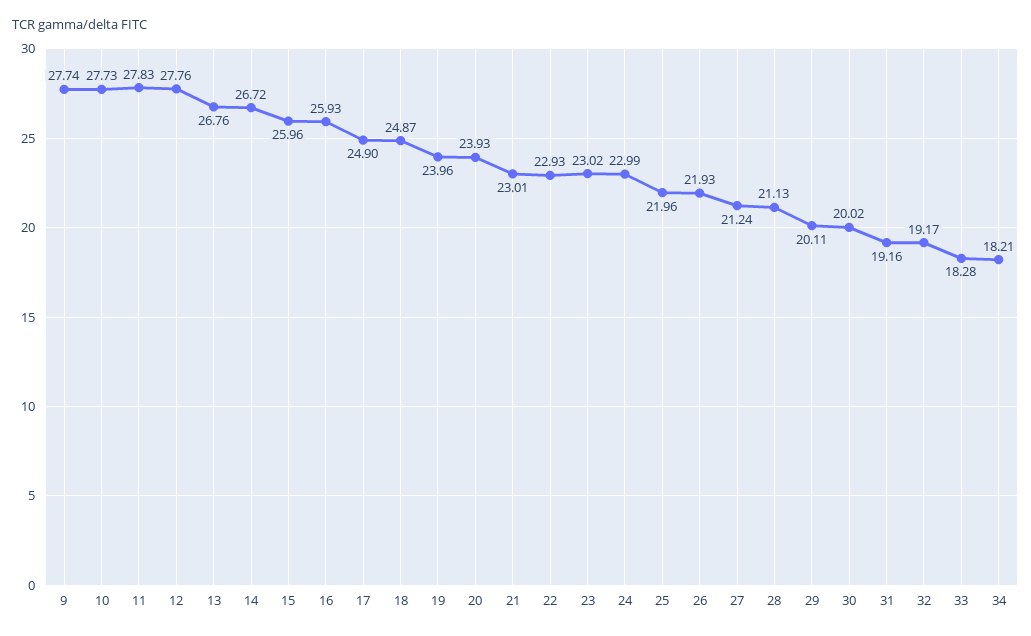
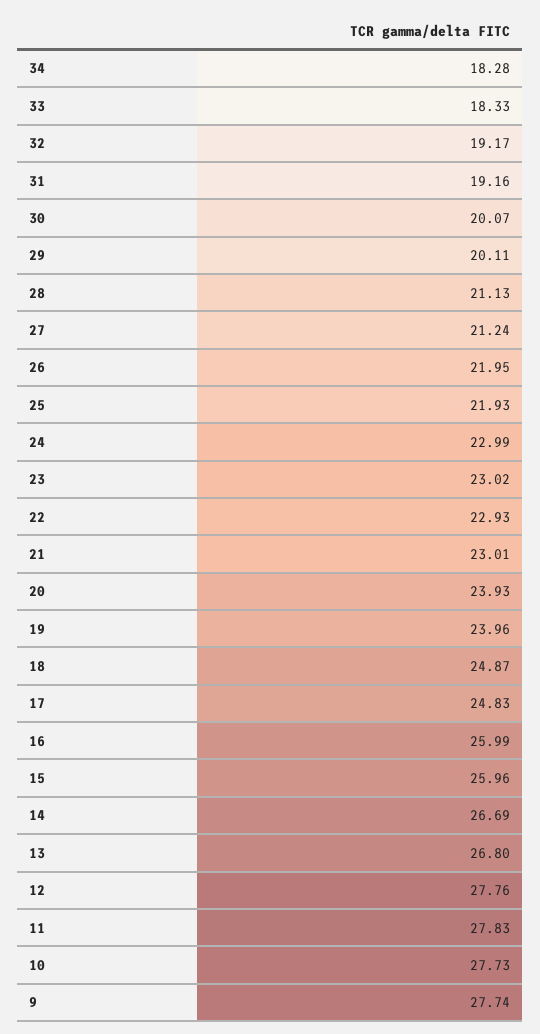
13: 26.76 -> 26.8
14: 26.72 -> 26.69
16: 25.93 -> 25.99
17: 24.9 -> 24.83
25: 21.96 -> 21.93
26: 21.93 -> 21.95
30: 20.02 -> 20.07
33: 18.28 -> 18.33
34: 18.21 -> 18.28

